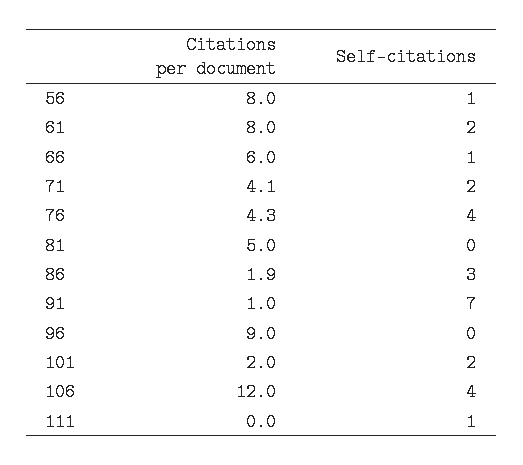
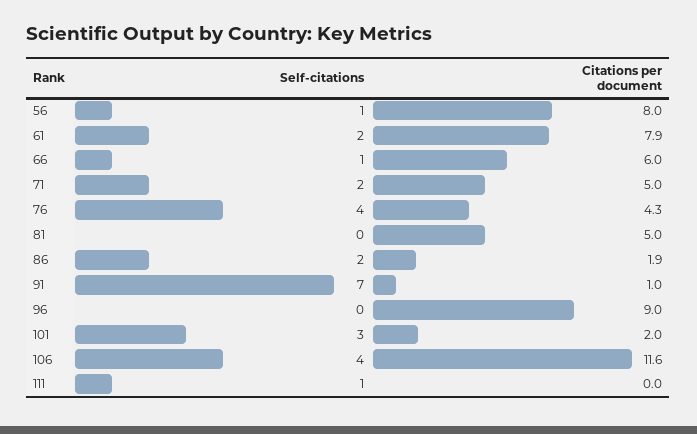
Citations per document, 61: 8 -> 7.9
Citations per document, 71: 4.1 -> 5
Self-citations, 86: 3 -> 2
Self-citations, 101: 2 -> 3
Citations per document, 106: 12 -> 11.6

